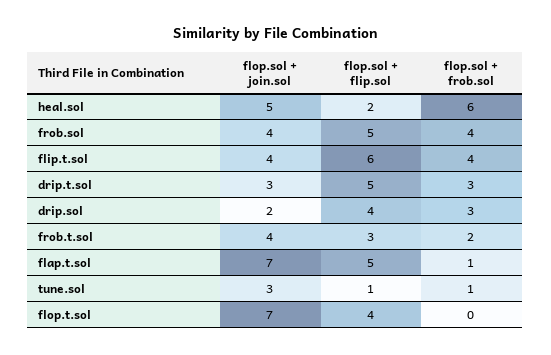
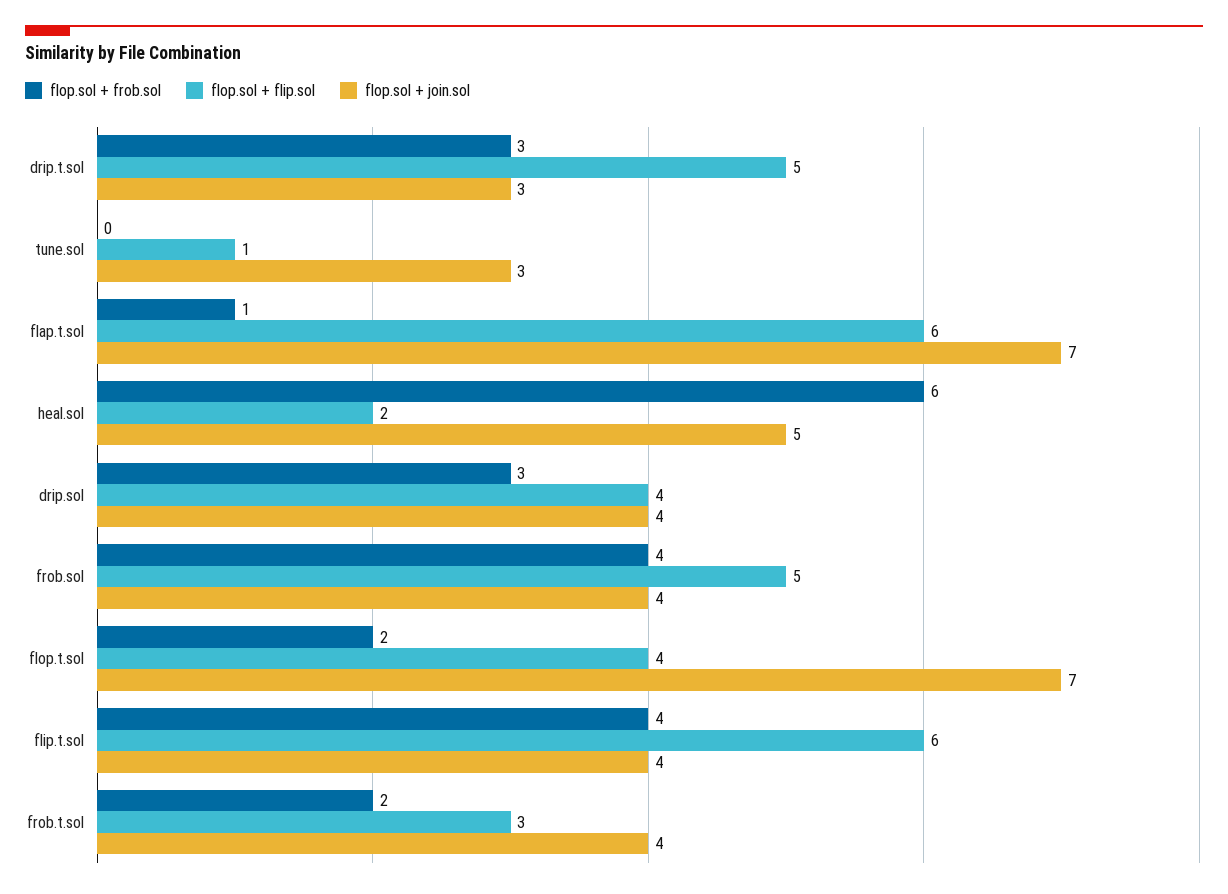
flop.sol + join.sol, drip.sol: 2 -> 4
flop.sol + flip.sol, flap.t.sol: 5 -> 6
flop.sol + frob.sol, tune.sol: 1 -> 0
flop.sol + frob.sol, flop.t.sol: 0 -> 2

